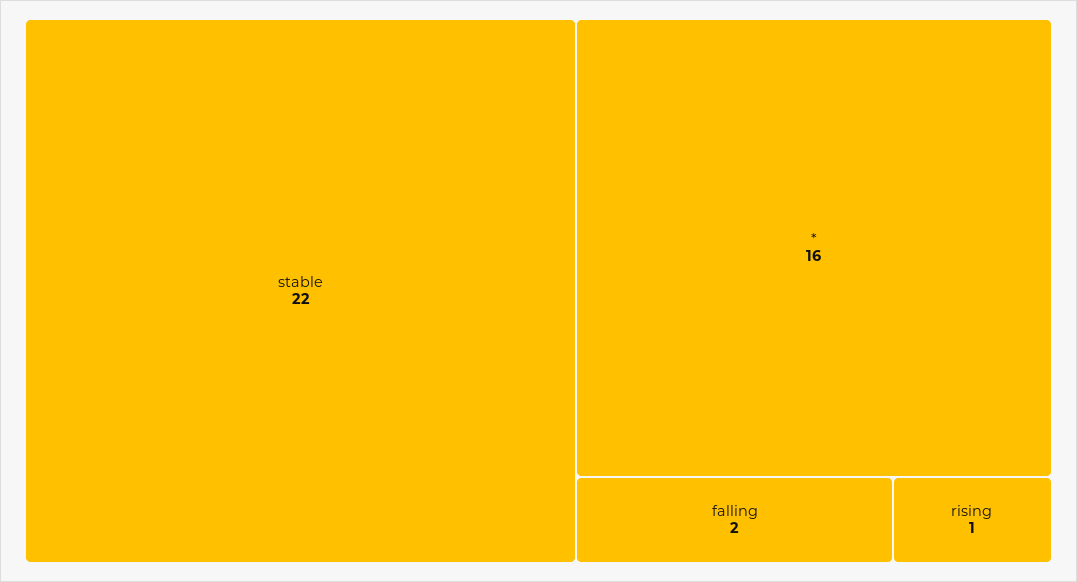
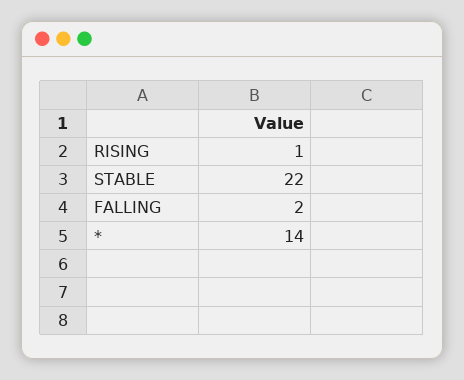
*: 16 -> 14

